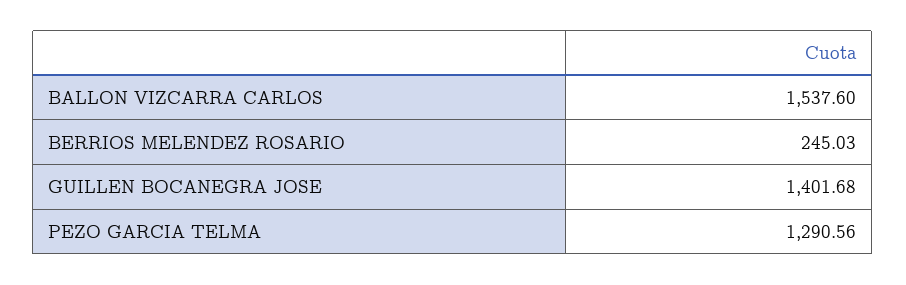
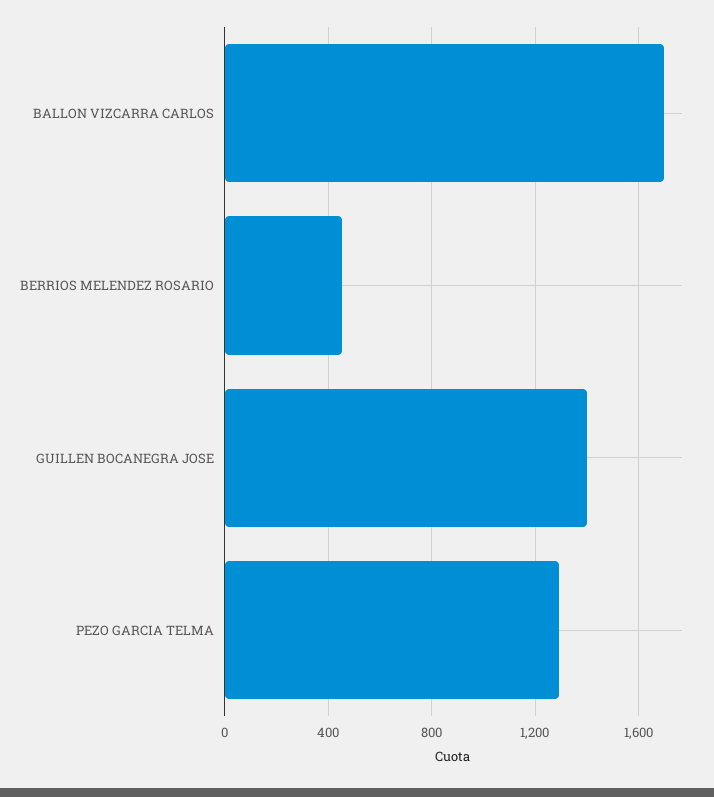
BALLON VIZCARRA CARLOS: 1537.6 -> 1700
BERRIOS MELENDEZ ROSARIO: 245.03 -> 450

